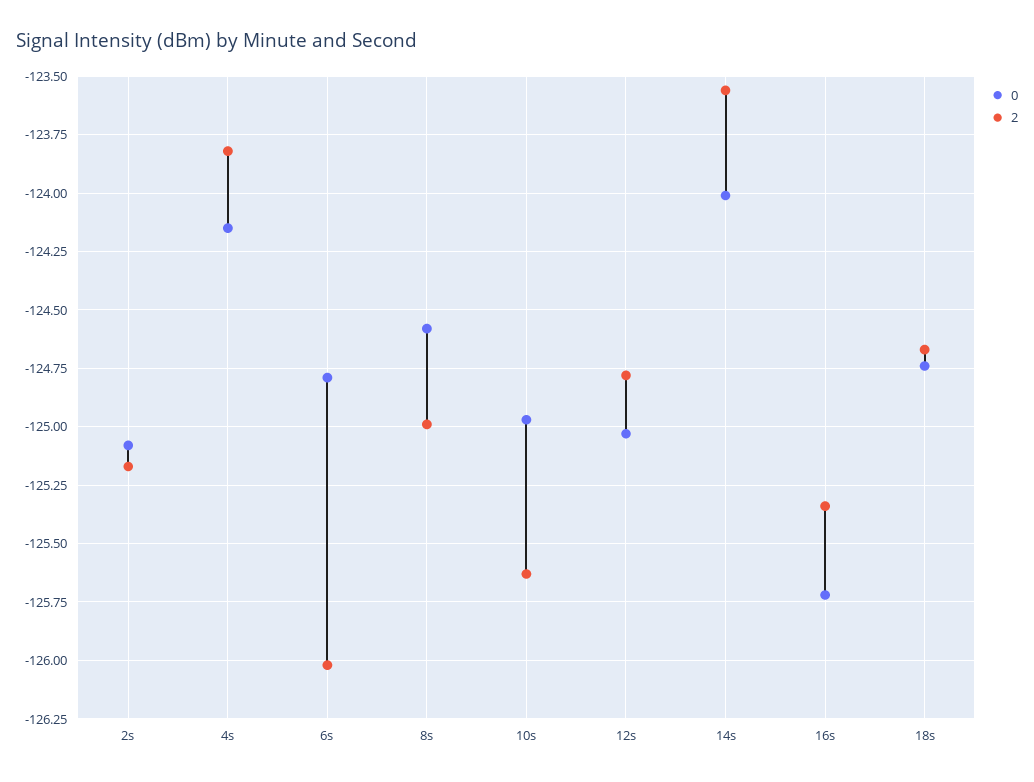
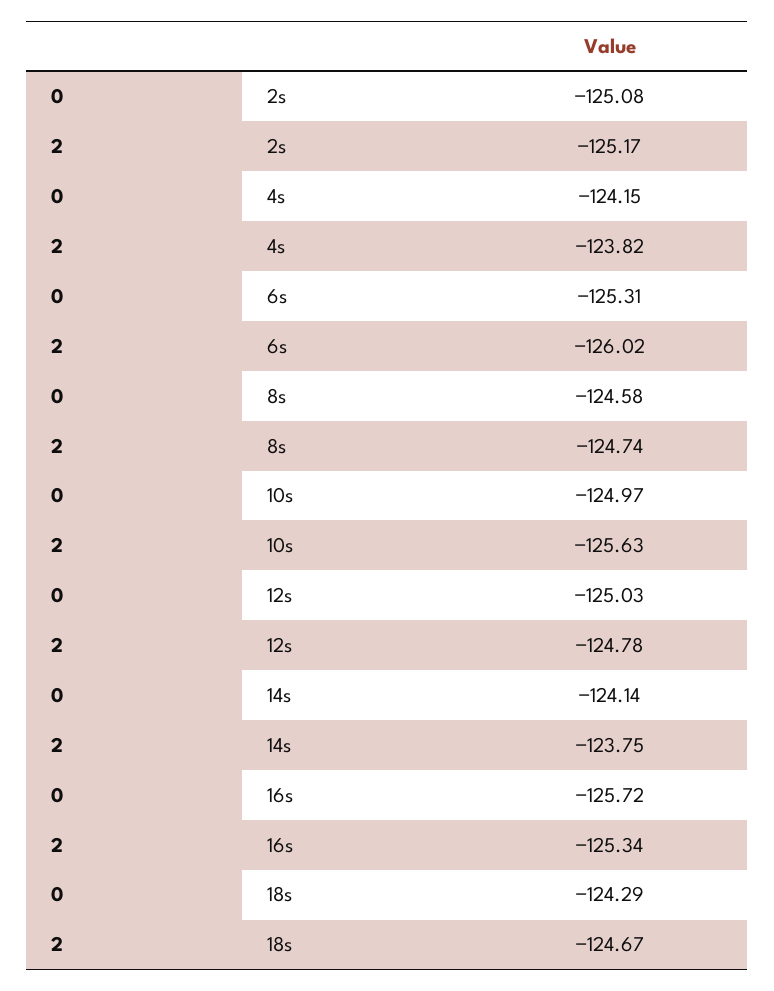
0, 6s: -124.8 -> -125.31
2, 8s: -125 -> -124.74
0, 14s: -124 -> -124.14
2, 14s: -123.55 -> -123.75
0, 18s: -124.75 -> -124.29

